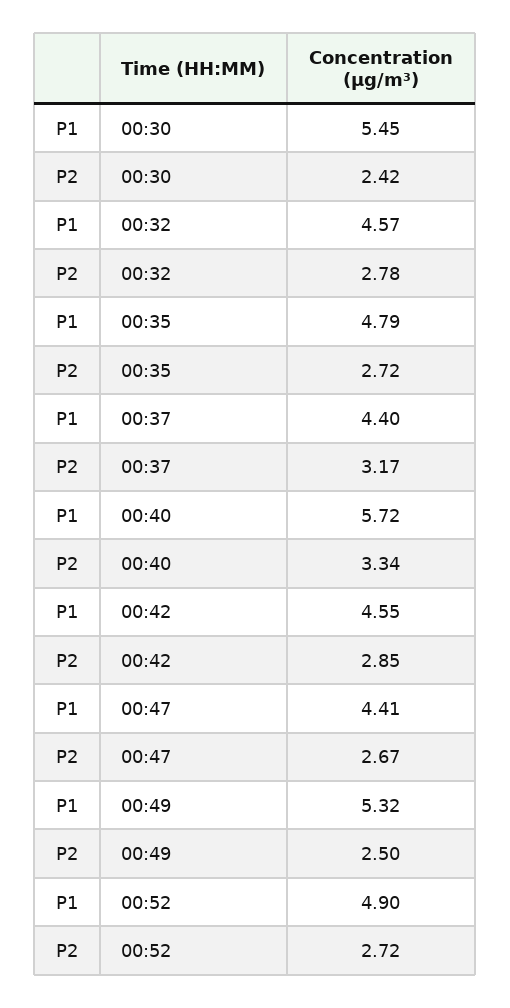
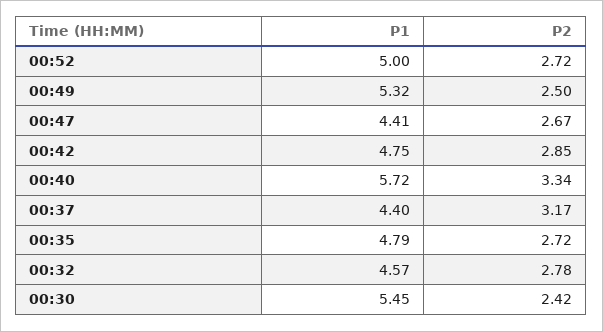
P1, 00:42: 4.55 -> 4.75
P1, 00:52: 4.9 -> 5

